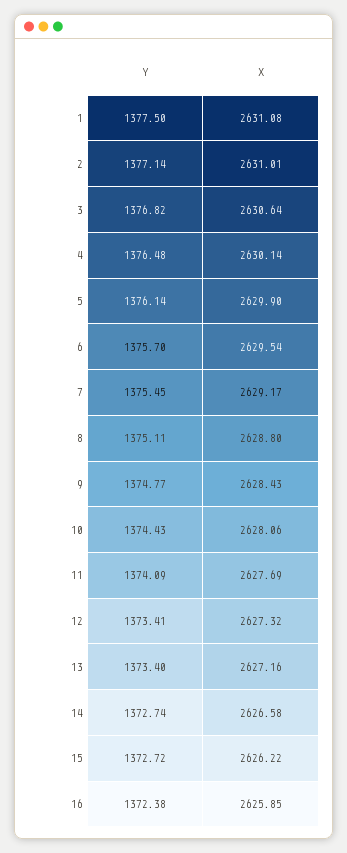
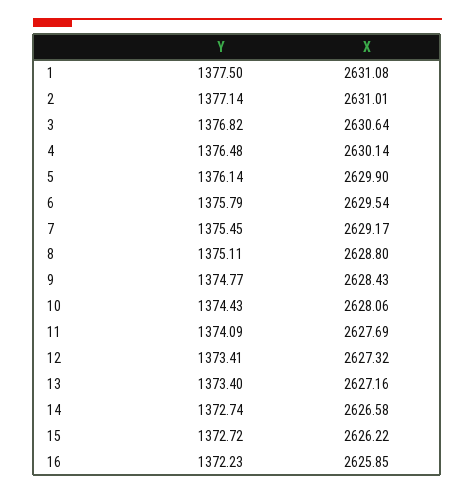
Y, 6: 1375.7 -> 1375.79
Y, 16: 1372.38 -> 1372.23

